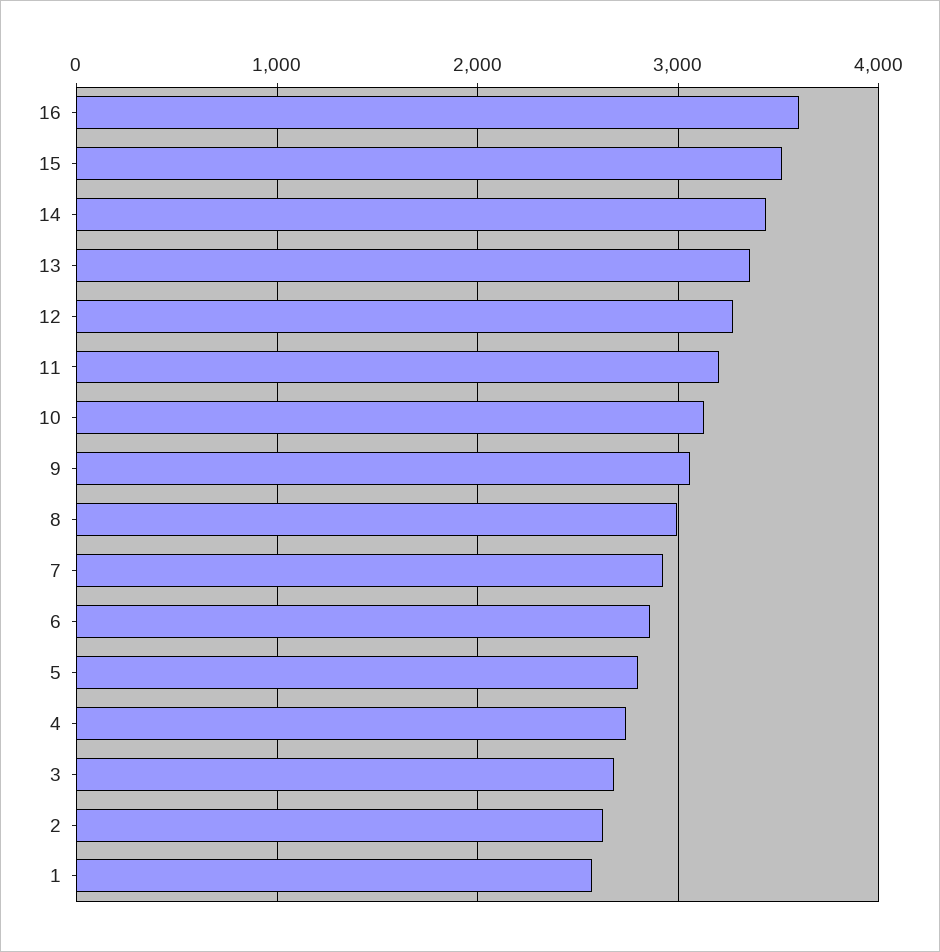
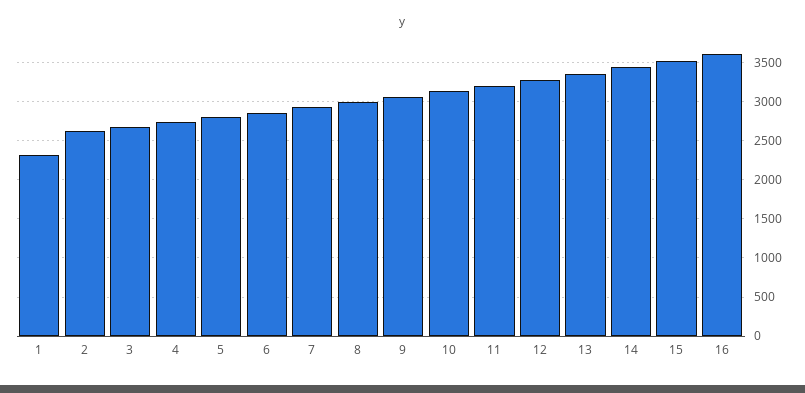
1: 2600 -> 2300

